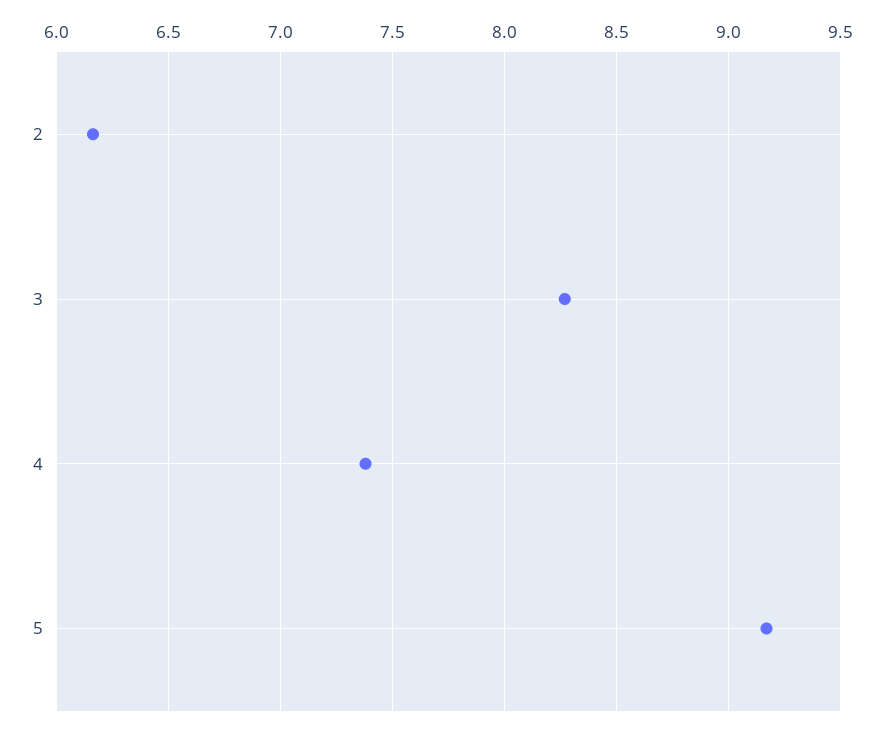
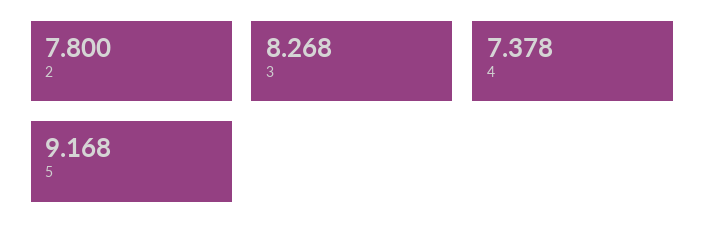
2: 6.15 -> 7.8

